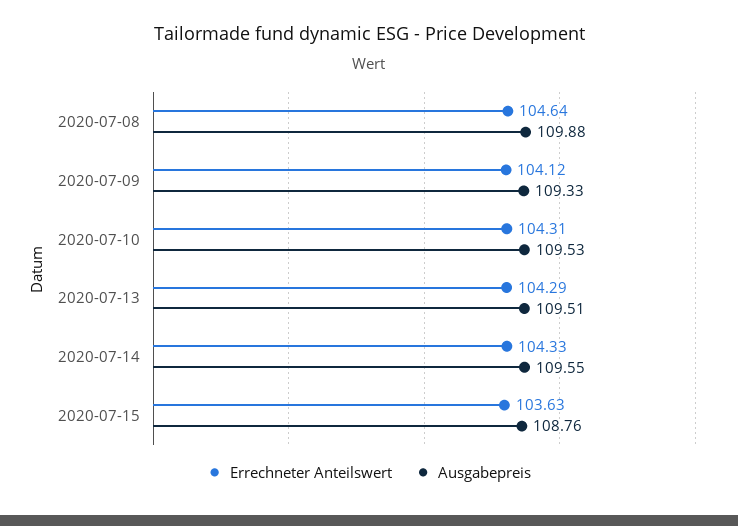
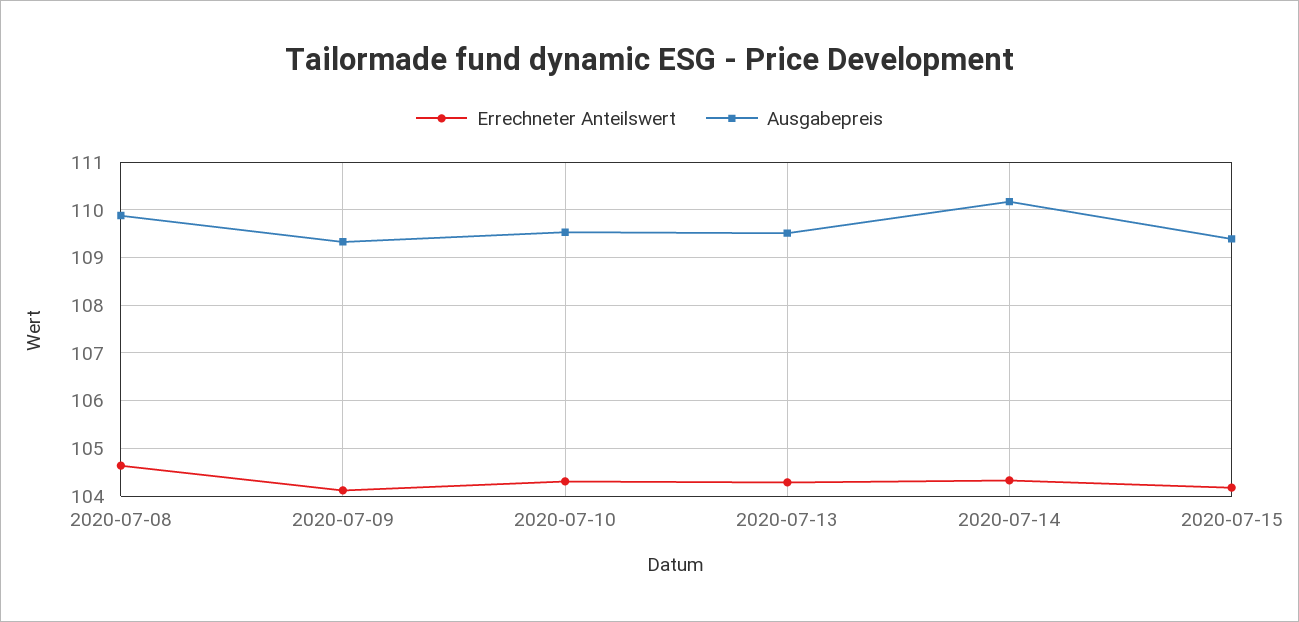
Ausgabepreis, 2020-07-14: 109.55 -> 110.2
Errechneter Anteilswert, 2020-07-15: 103.63 -> 104.2
Ausgabepreis, 2020-07-15: 108.76 -> 109.4

